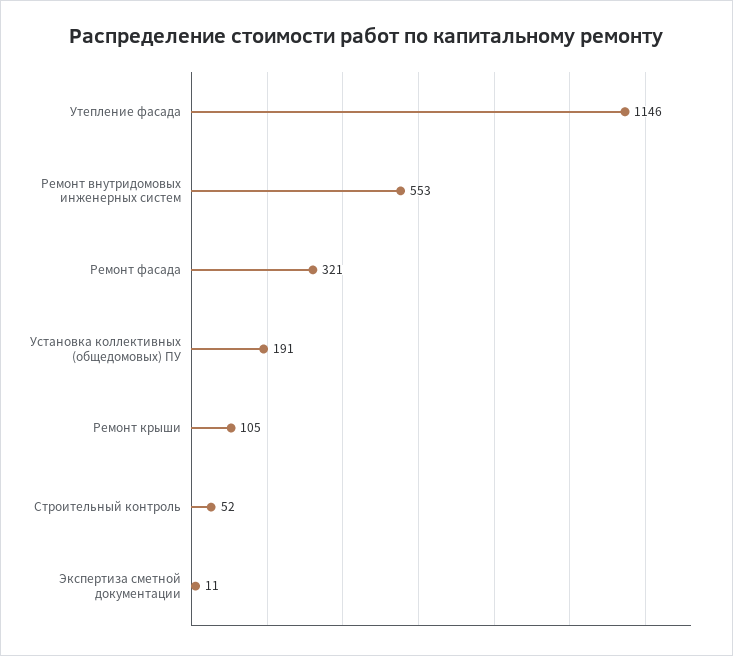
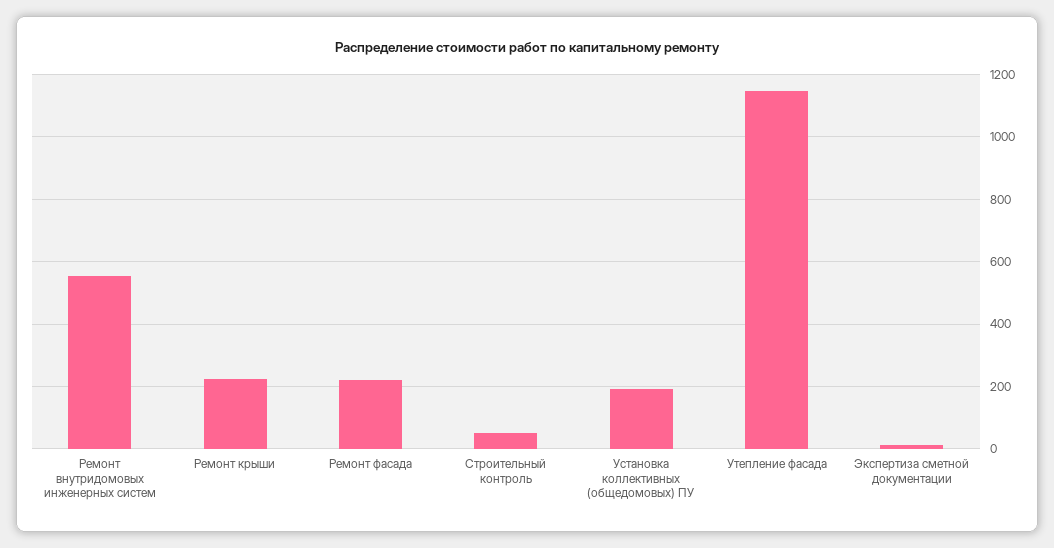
Ремонт фасада: 321 -> 220
Ремонт крыши: 105 -> 220

